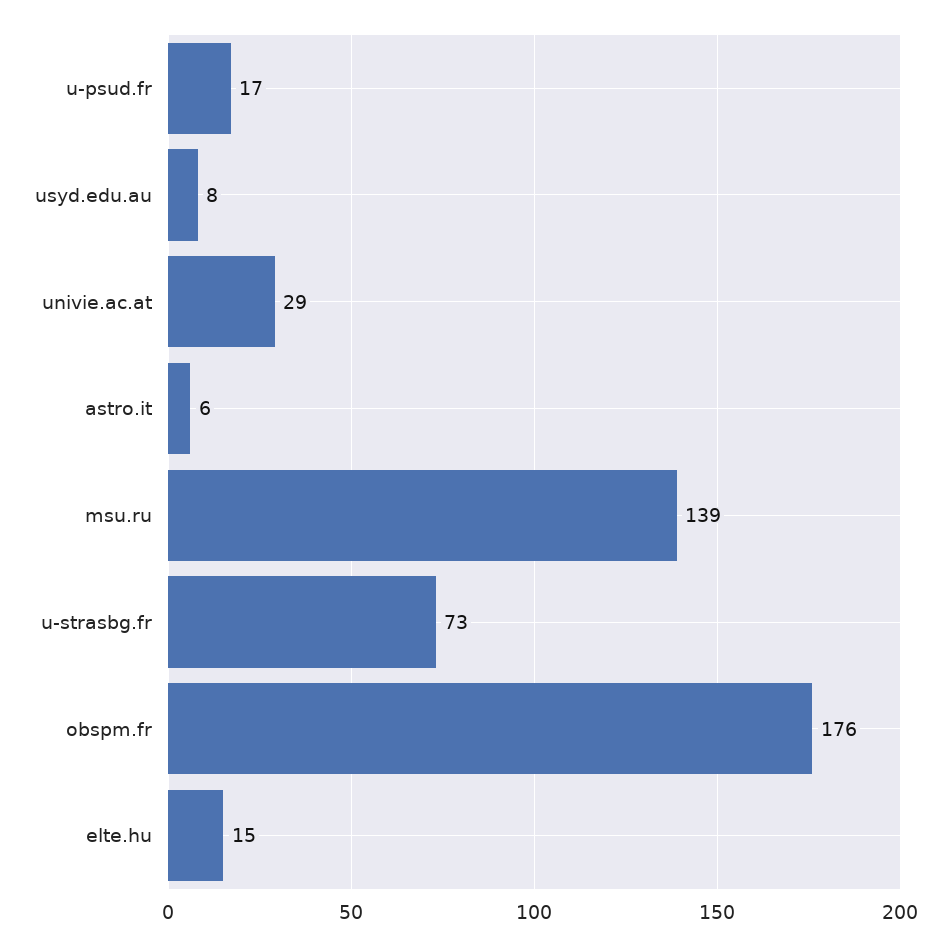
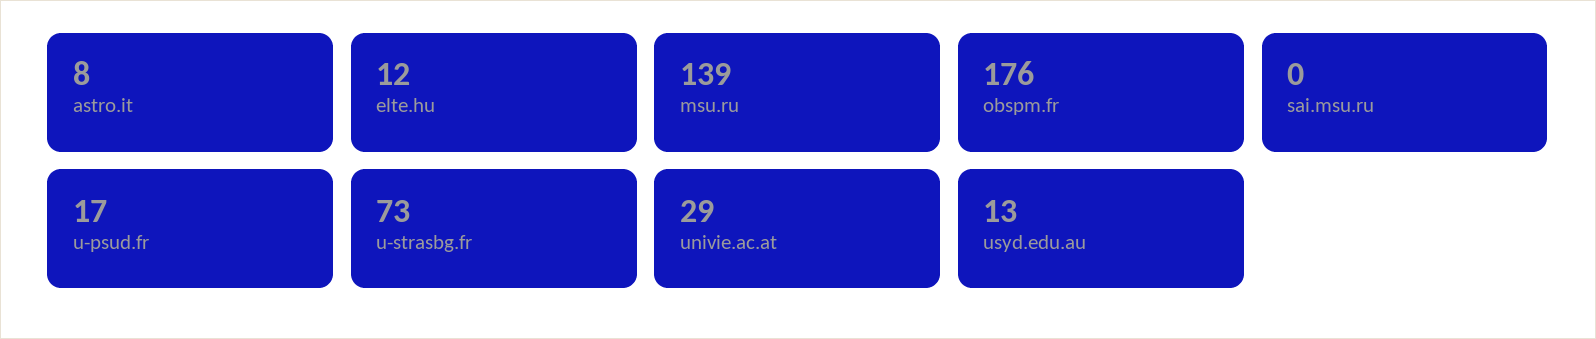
usyd.edu.au: 8 -> 13
astro.it: 6 -> 8
elte.hu: 15 -> 12
sai.msu.ru: none -> 0

